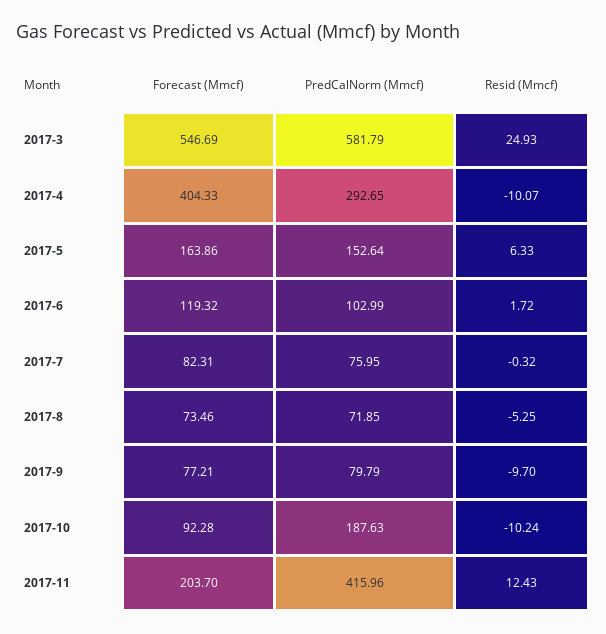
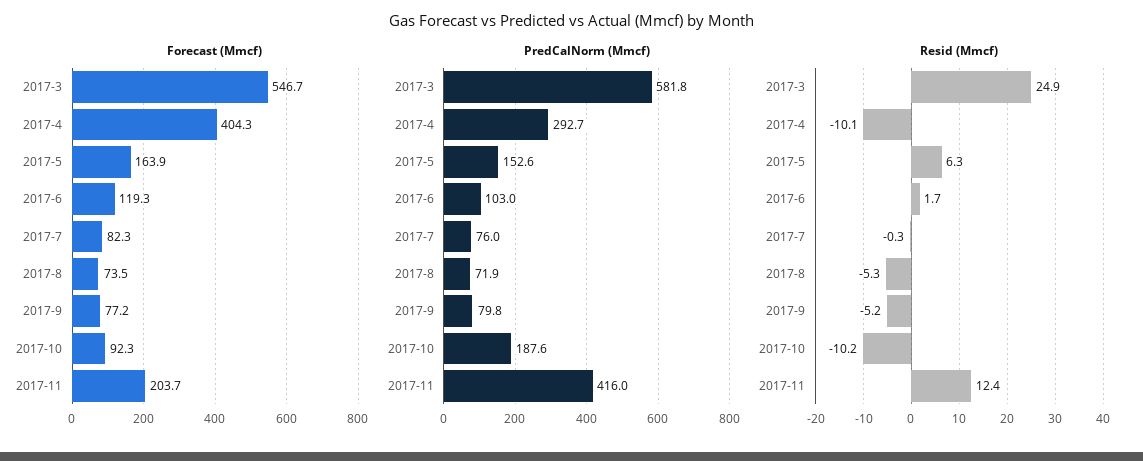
Resid (Mmcf), 2017-9: -9.7 -> -5.2

